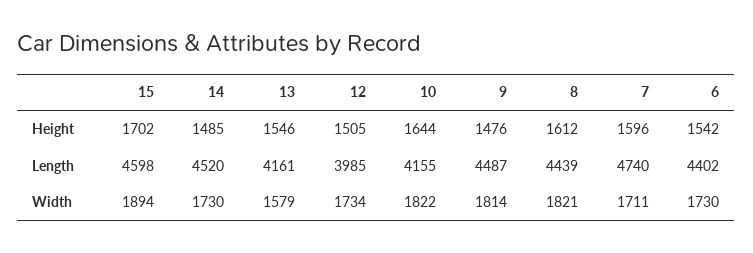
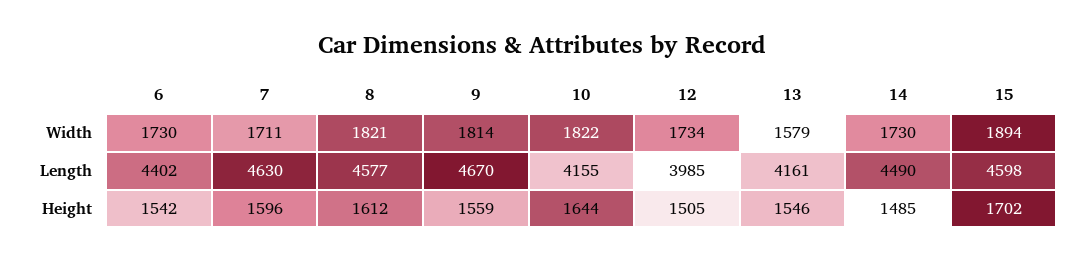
9, Height: 1476 -> 1559
14, Length: 4520 -> 4490
9, Length: 4487 -> 4670
8, Length: 4439 -> 4577
7, Length: 4740 -> 4630

